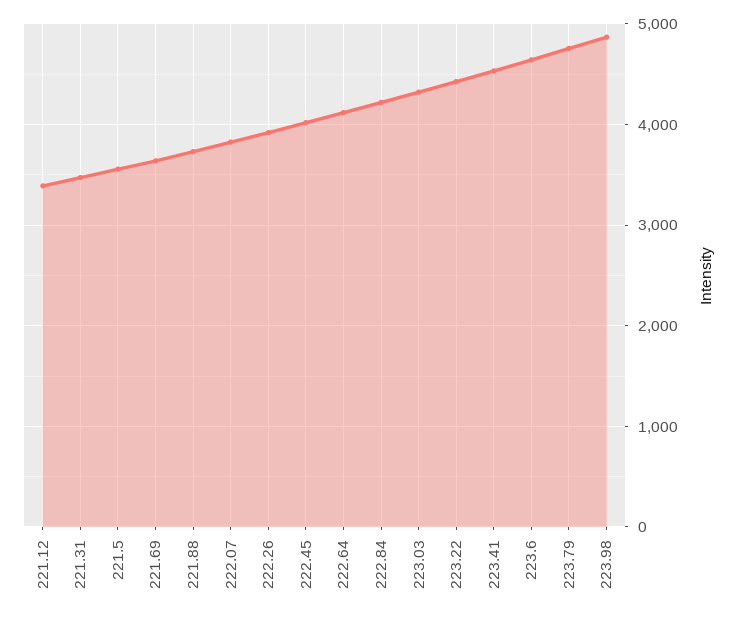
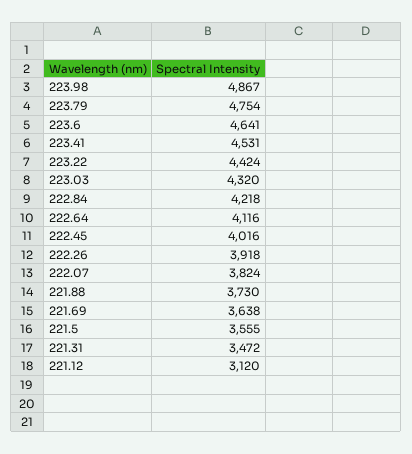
221.12: 3400 -> 3120

